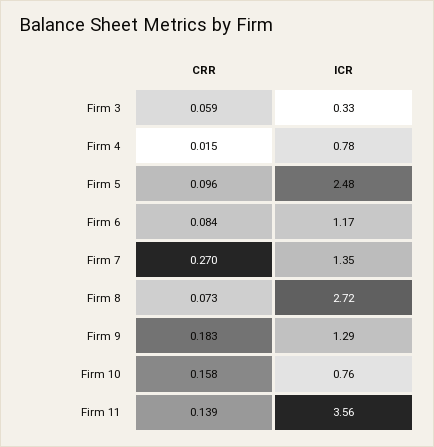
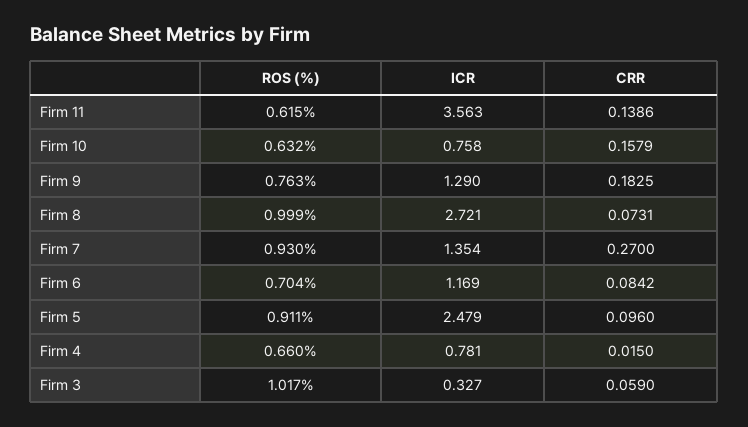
ROS (%), Firm 11: none -> 0.615
ROS (%), Firm 10: none -> 0.632
ROS (%), Firm 9: none -> 0.763
ROS (%), Firm 8: none -> 0.999
ROS (%), Firm 7: none -> 0.93
ROS (%), Firm 6: none -> 0.704
ROS (%), Firm 5: none -> 0.911
ROS (%), Firm 4: none -> 0.66
ROS (%), Firm 3: none -> 1.017

